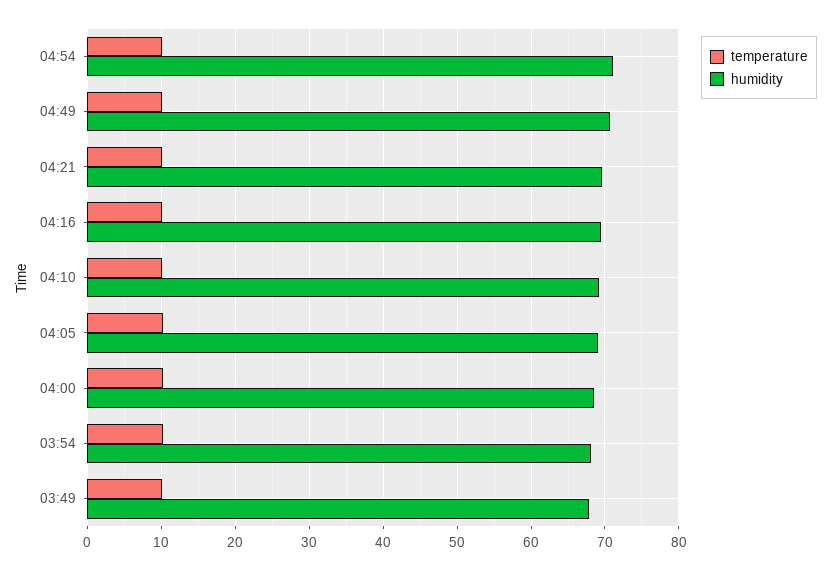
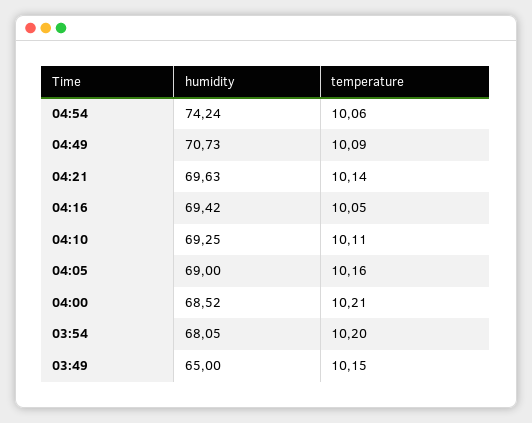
humidity, 04:54: 71 -> 74.24
humidity, 03:49: 68 -> 65

